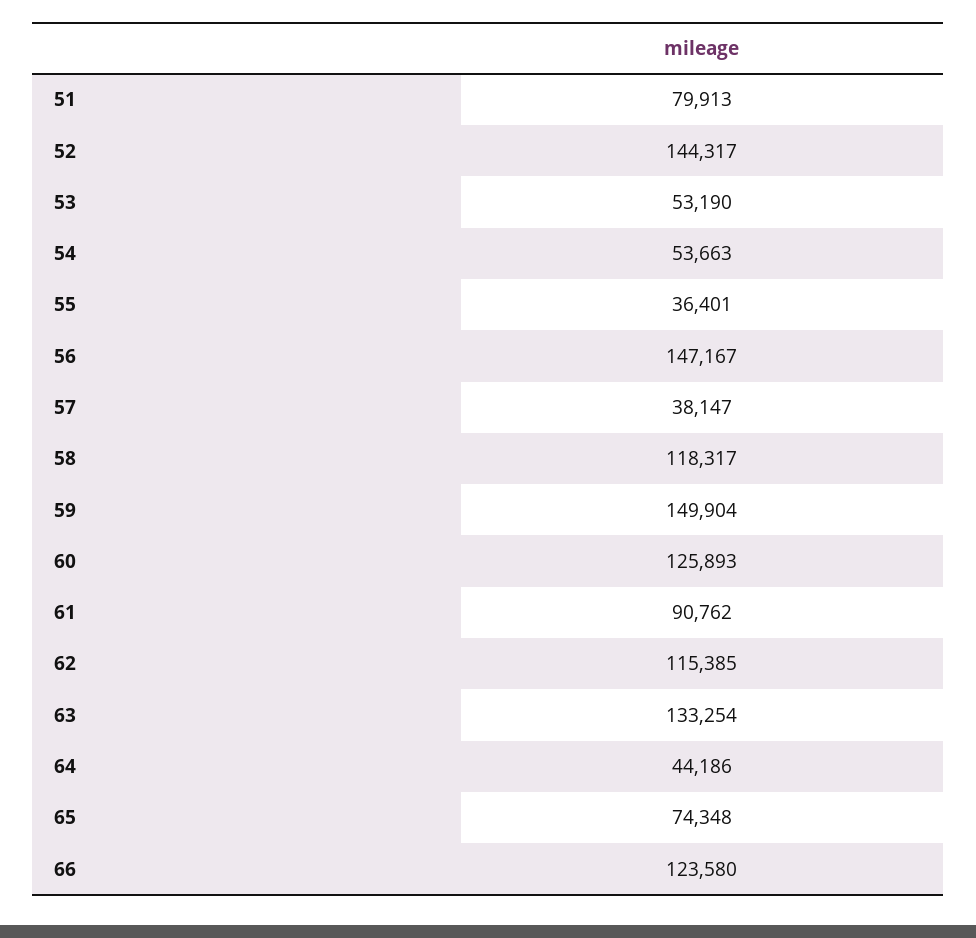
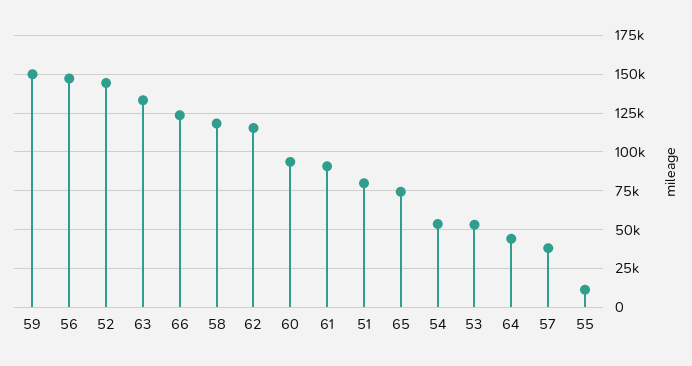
55: 36401 -> 10000
60: 125893 -> 95000

